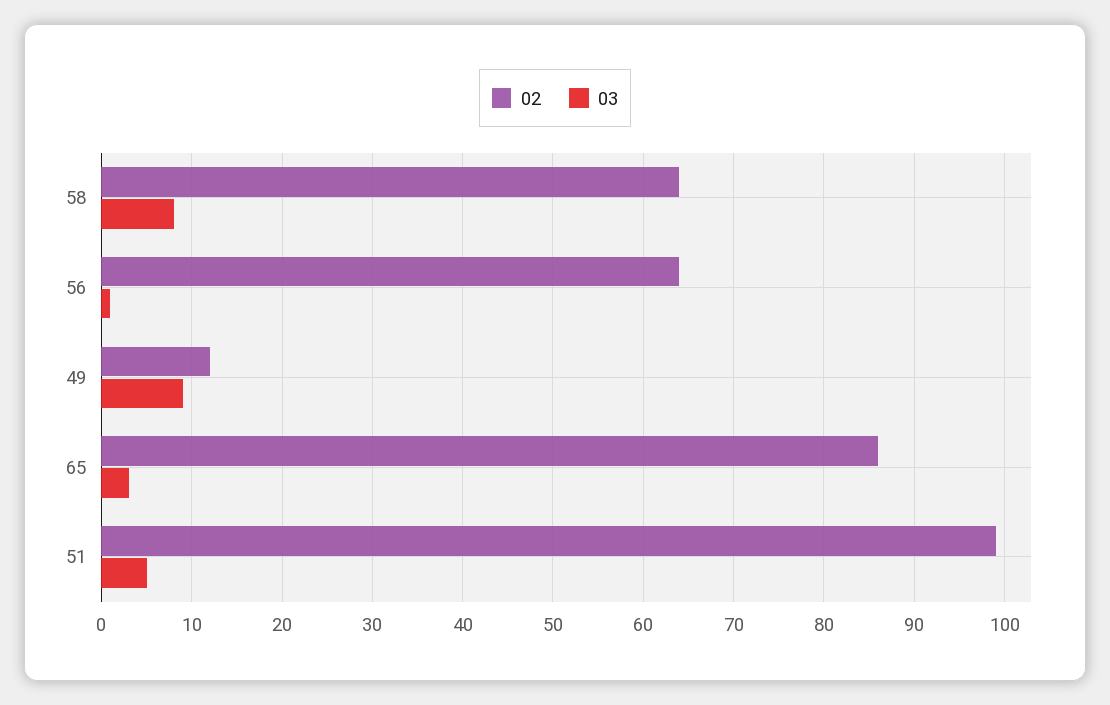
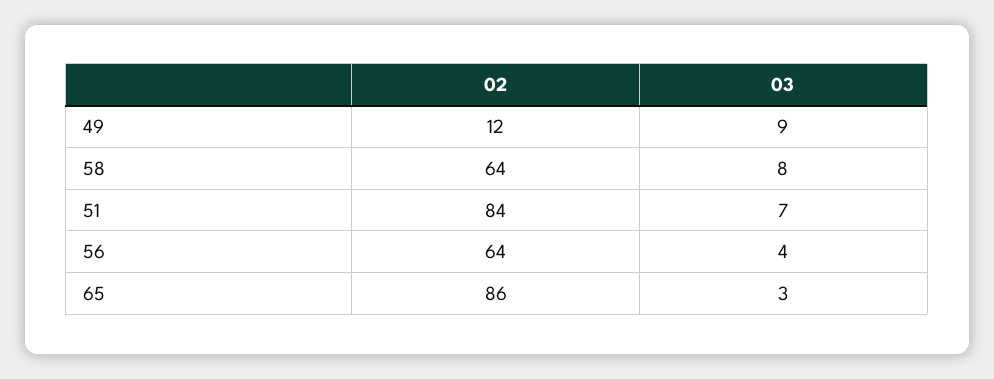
03, 56: 1 -> 4
02, 51: 99 -> 84
03, 51: 5 -> 7

